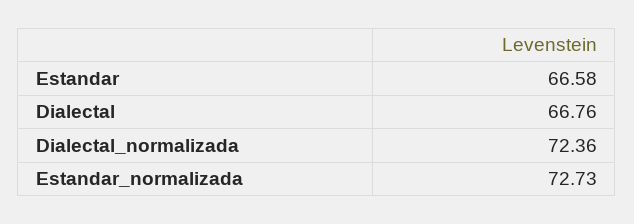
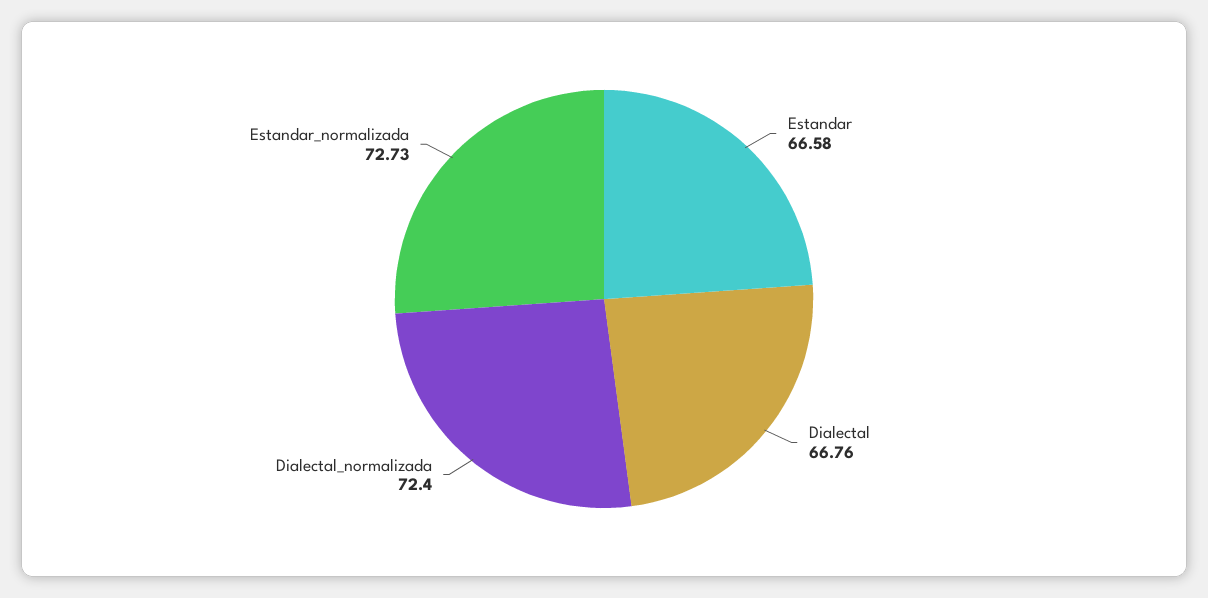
Dialectal_normalizada: 72.36 -> 72.4

